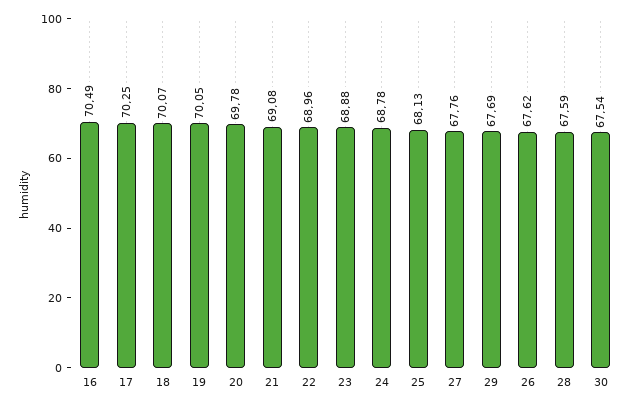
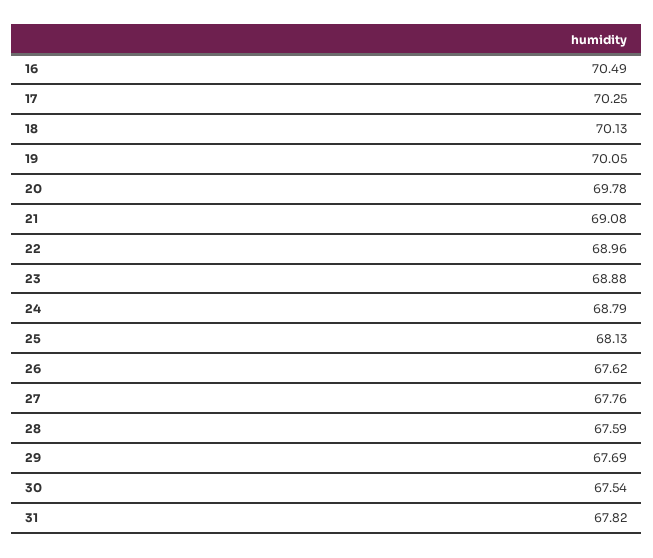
18: 70.07 -> 70.13
24: 68.78 -> 68.79
31: none -> 67.82

